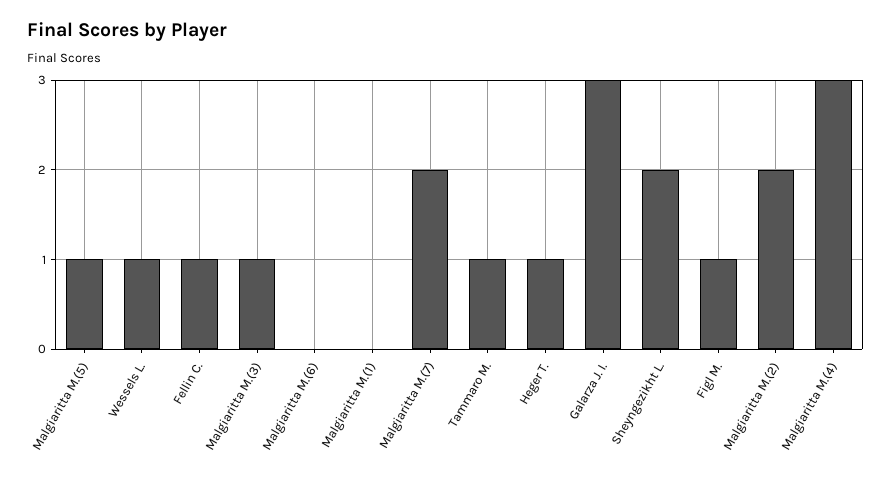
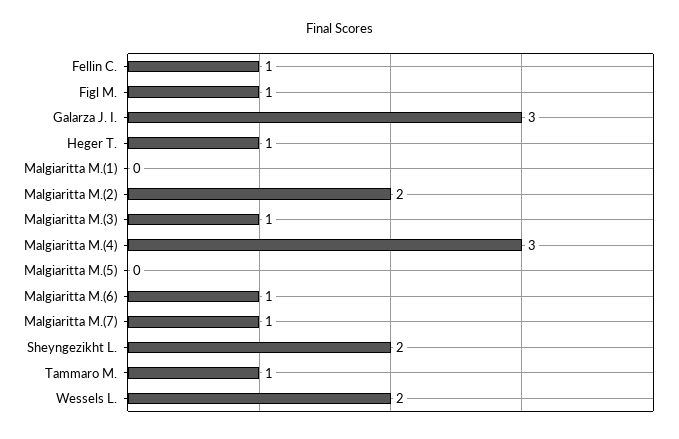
Malgiaritta M.(5): 1 -> 0
Wessels L.: 1 -> 2
Malgiaritta M.(6): 0 -> 1
Malgiaritta M.(7): 2 -> 1

